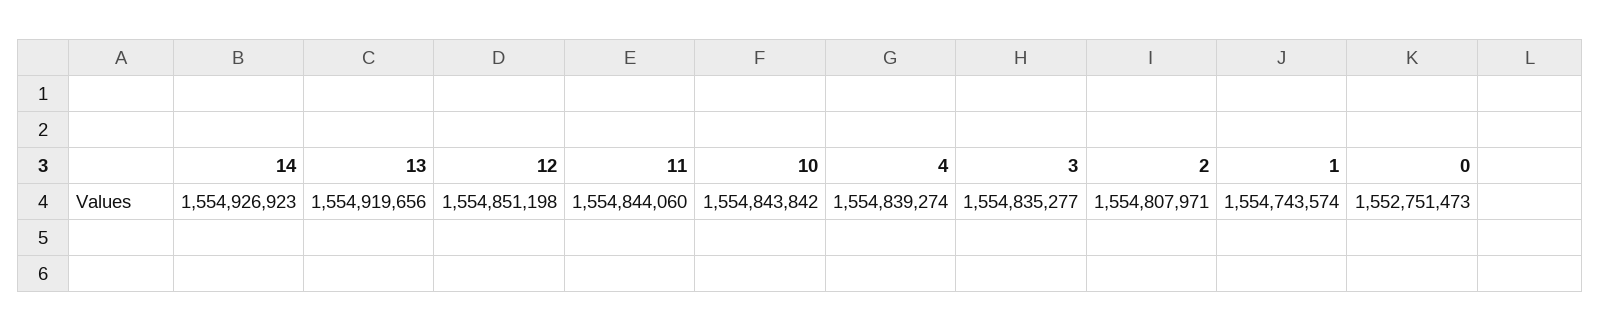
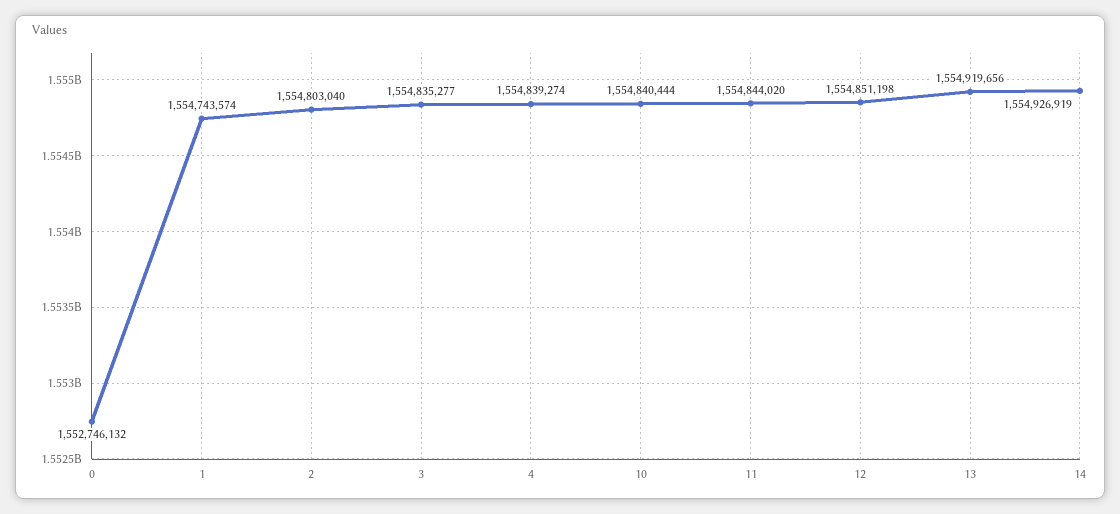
14: 1554926923 -> 1554926919
11: 1554844060 -> 1554844020
10: 1554843842 -> 1554840444
2: 1554807971 -> 1554803040
0: 1552751473 -> 1552746132

